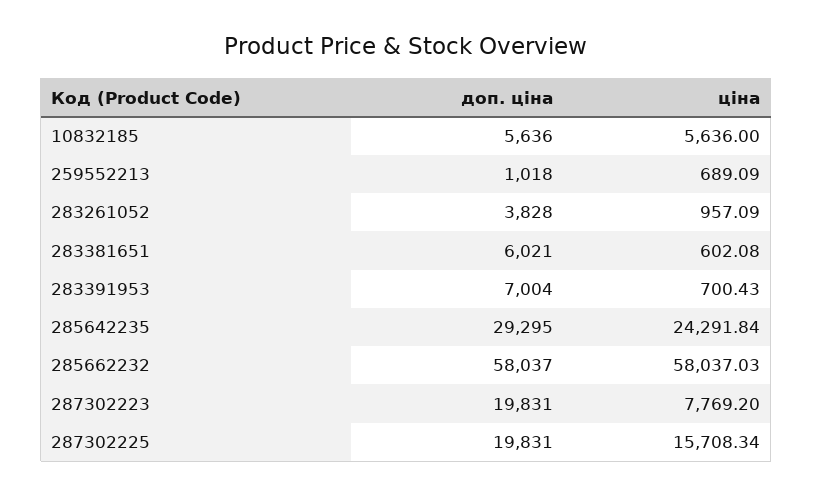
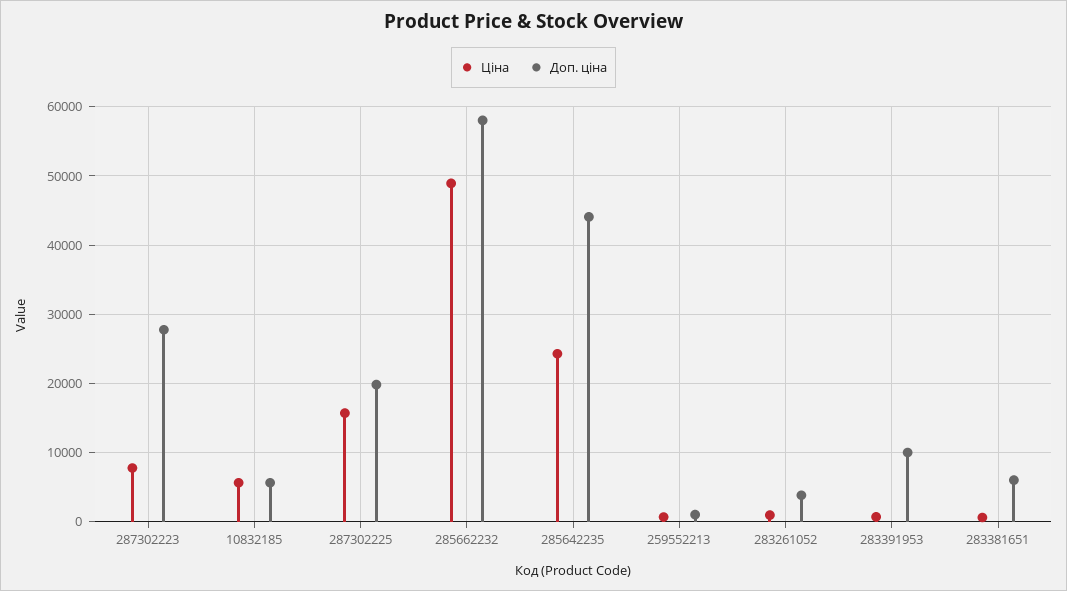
доп. ціна, 283391953: 7004 -> 10000
доп. ціна, 285642235: 29295 -> 44000
ціна, 285662232: 58037.03 -> 49000
доп. ціна, 287302223: 19831 -> 28000

